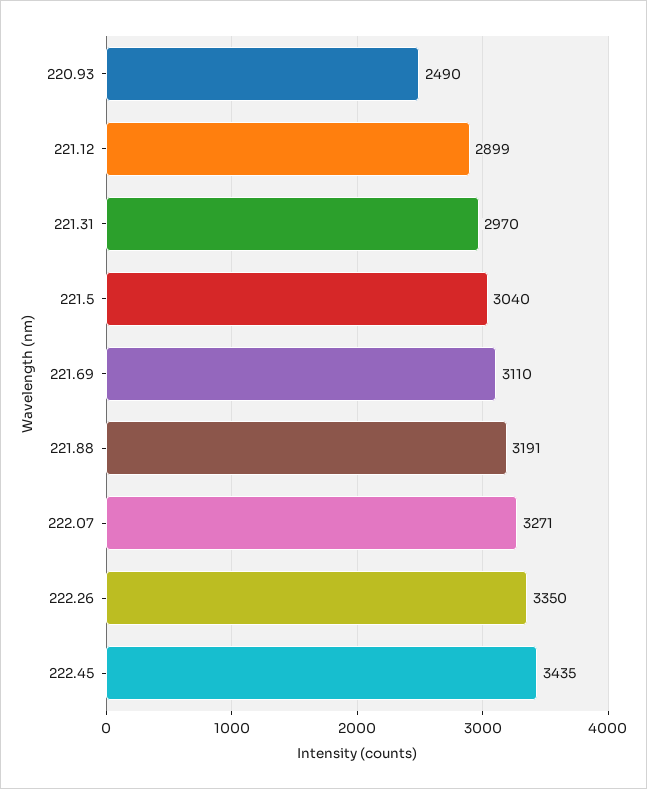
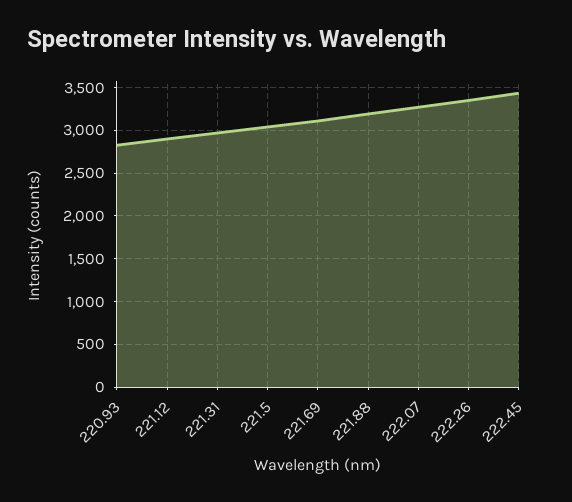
220.93: 2490 -> 2800

